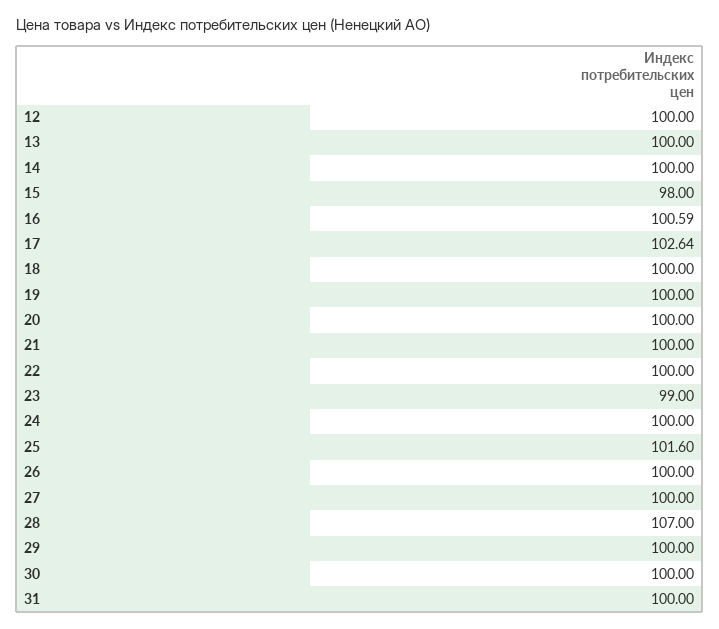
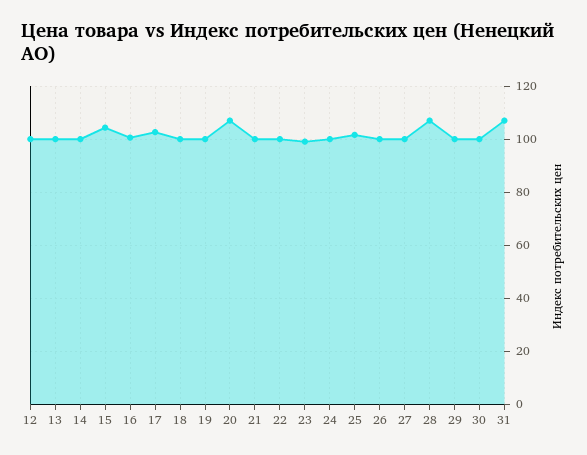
15: 98 -> 105
20: 100 -> 107.5
31: 100 -> 107.5

